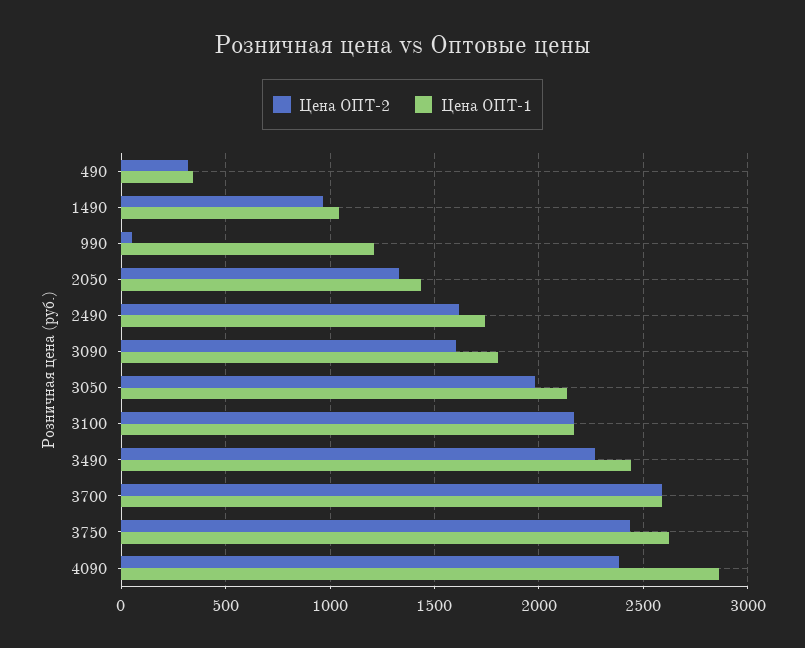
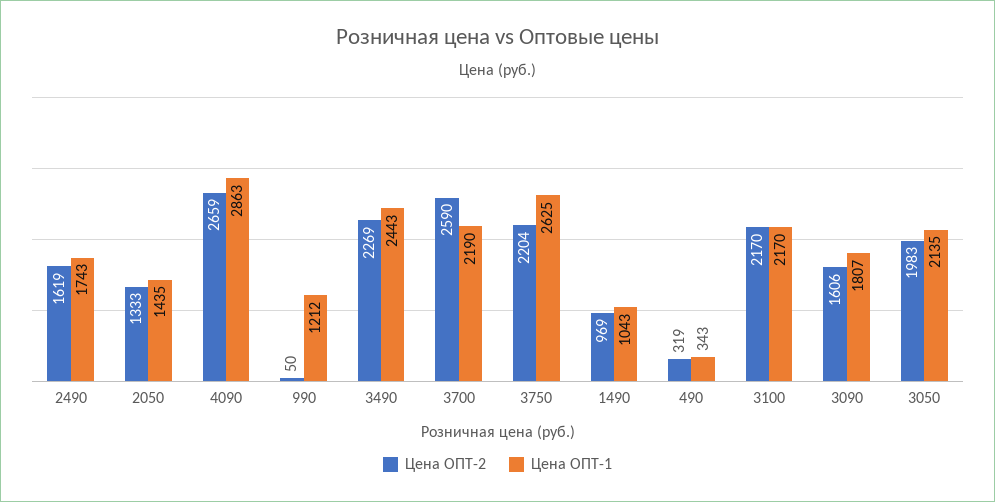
Цена ОПТ-1, 3700: 2600 -> 2190
Цена ОПТ-2, 3750: 2450 -> 2204
Цена ОПТ-2, 4090: 2400 -> 2659

